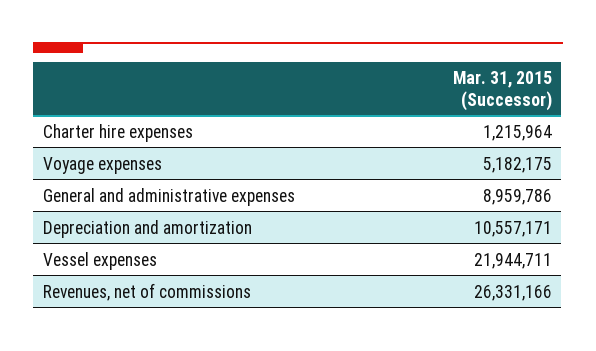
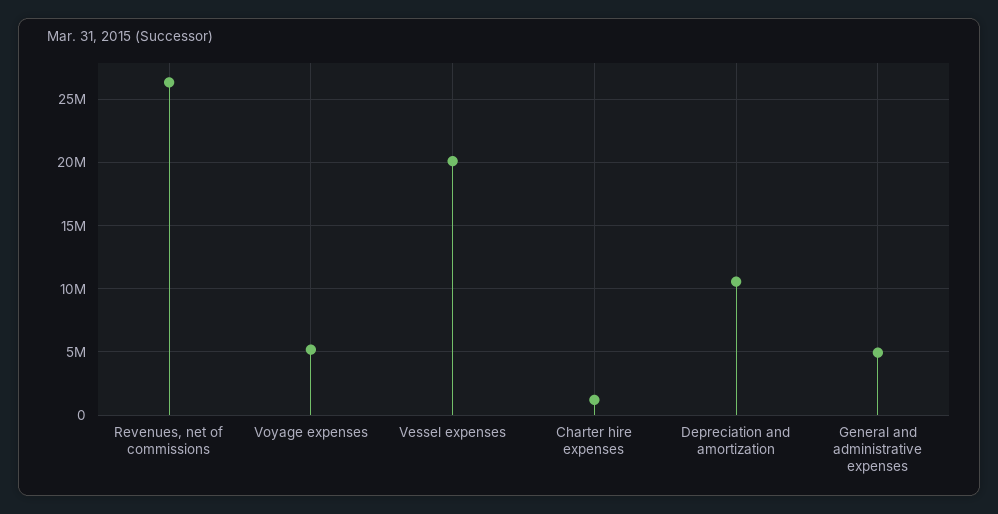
General and administrative expenses: 8959786 -> 5000000
Vessel expenses: 21944711 -> 20000000

